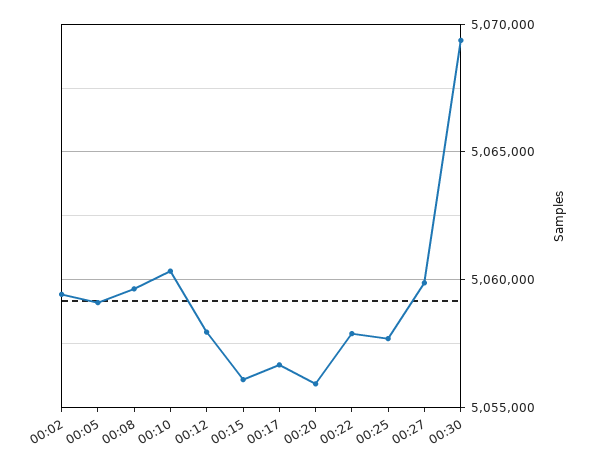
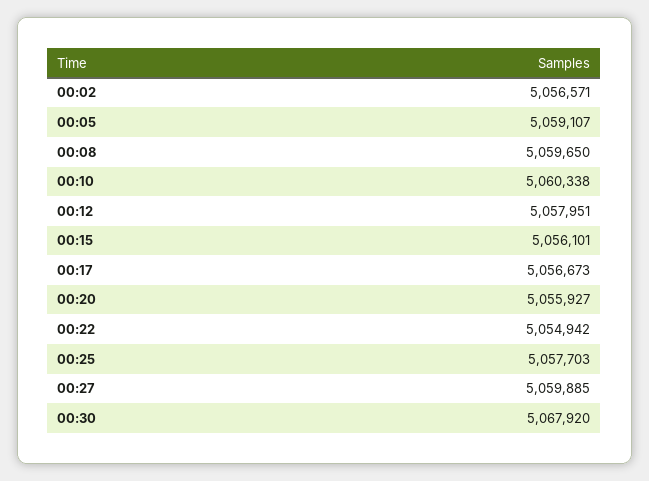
00:02: 5059500 -> 5056571
00:22: 5058000 -> 5054942
00:30: 5069500 -> 5067920

